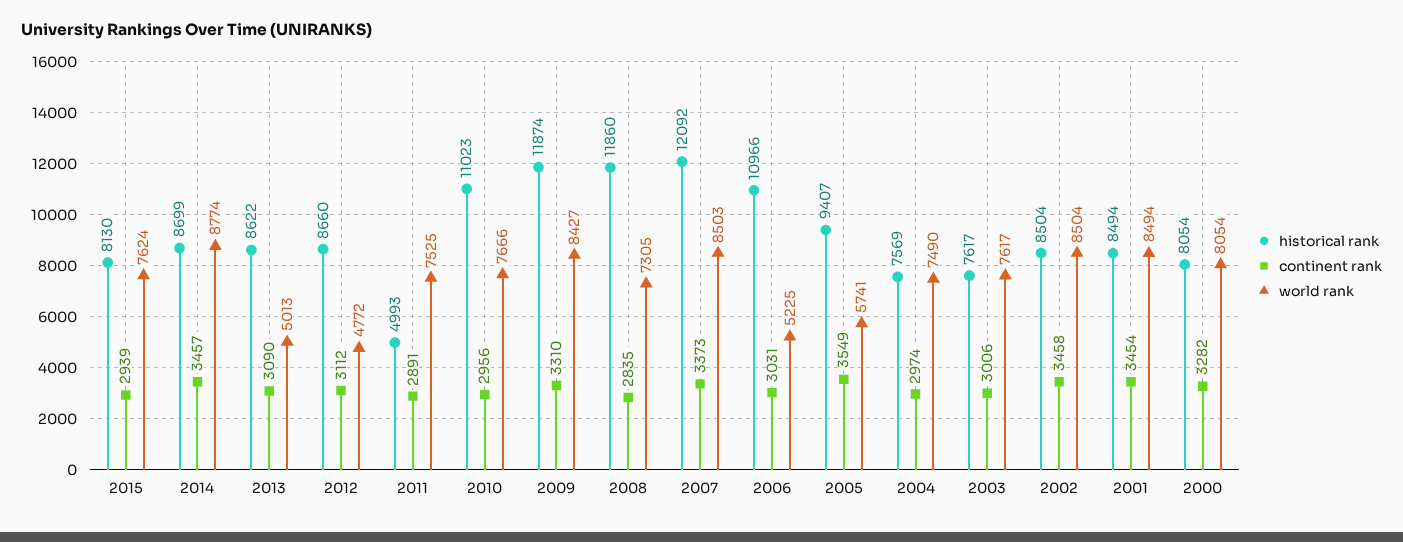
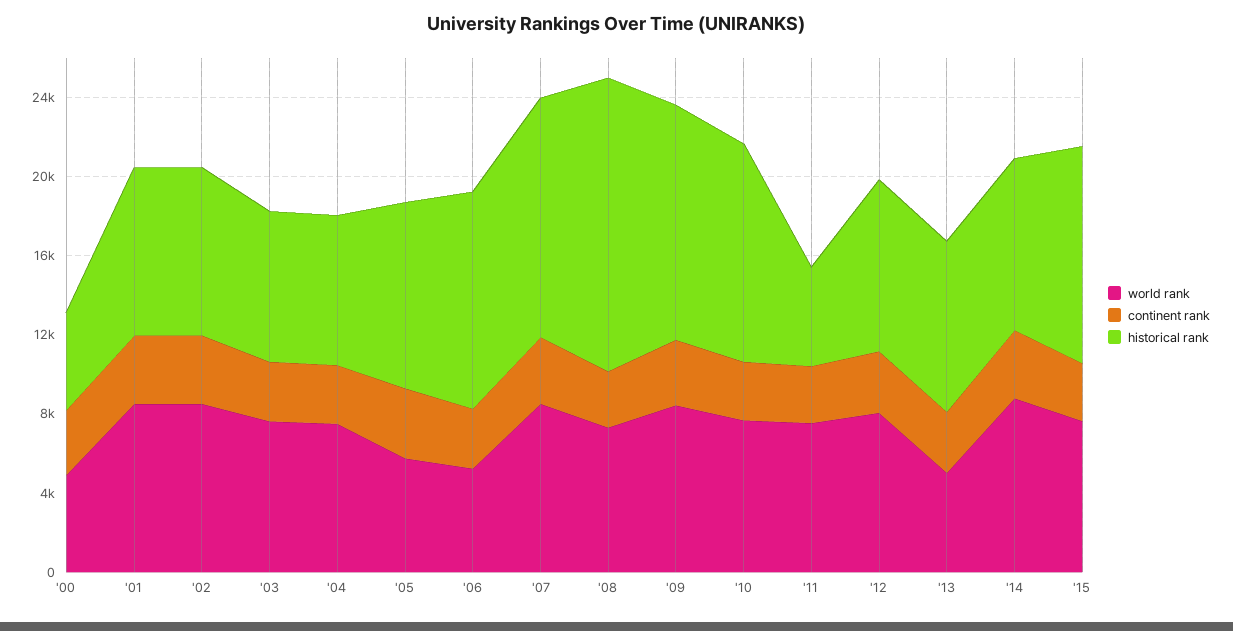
historical rank, 2015: 8130 -> 11000
world rank, 2012: 4772 -> 8000
historical rank, 2008: 11860 -> 15000
historical rank, 2000: 8054 -> 5000
world rank, 2000: 8054 -> 5000

